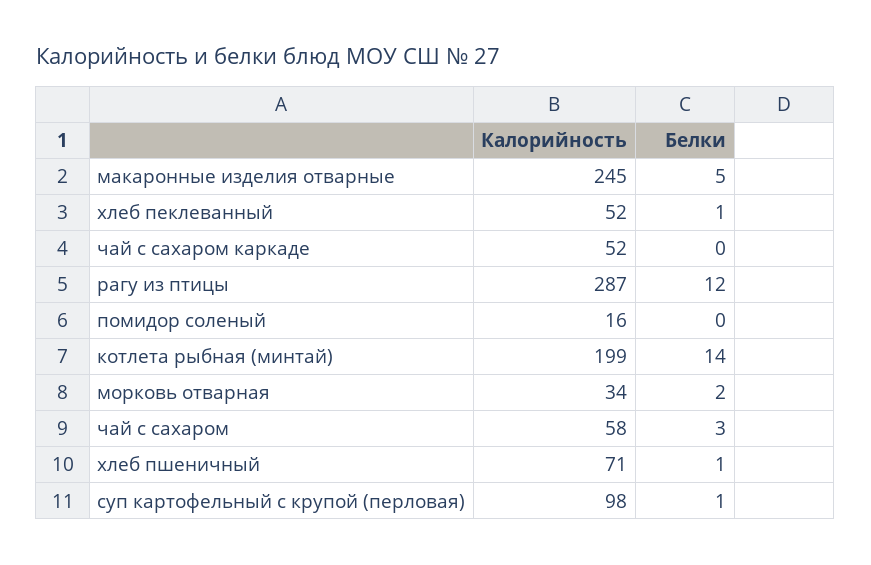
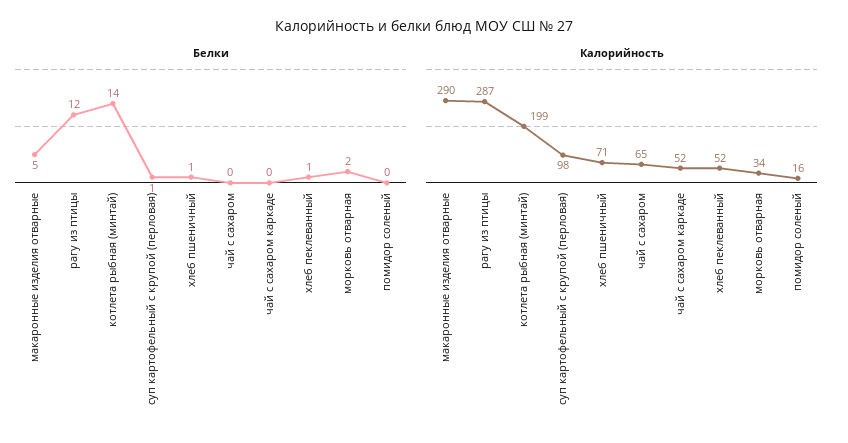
Калорийность, макаронные изделия отварные: 245 -> 290
Калорийность, чай с сахаром: 58 -> 65
Белки, чай с сахаром: 3 -> 0

